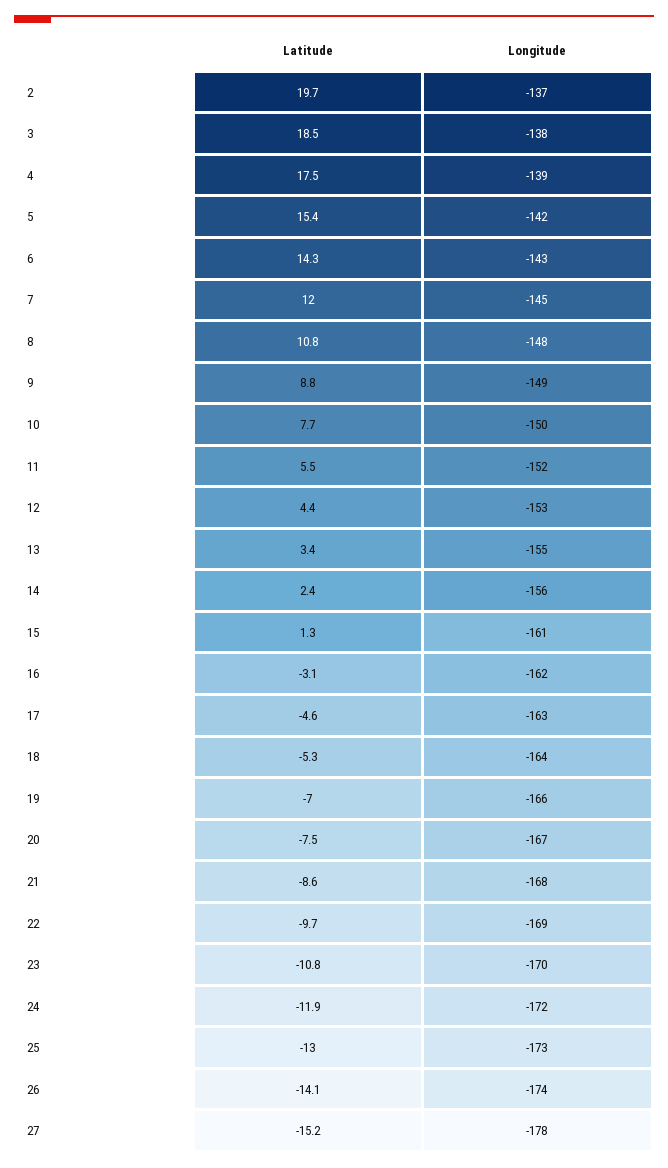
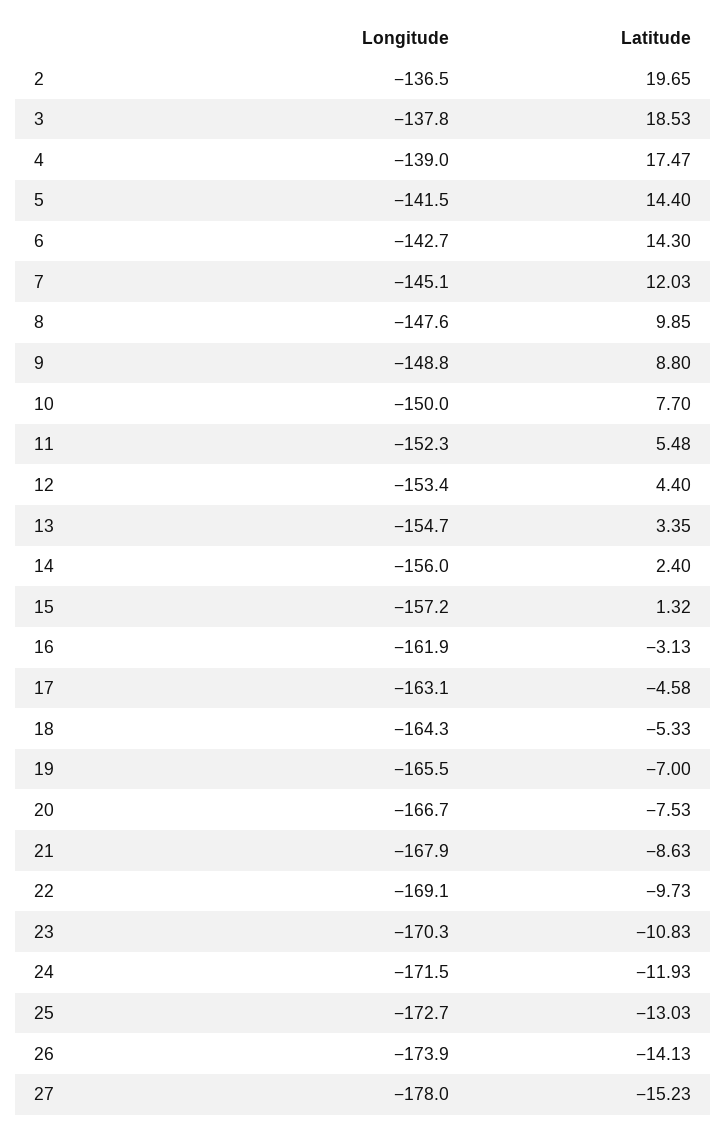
Latitude, 5: 15.4 -> 14.4
Latitude, 8: 10.8 -> 9.85
Longitude, 15: -161 -> -157.2

